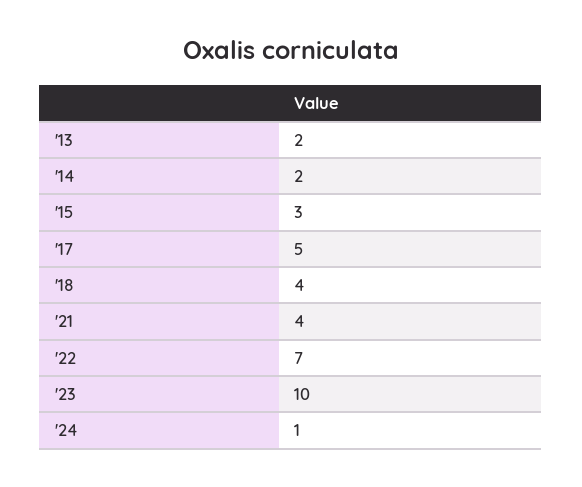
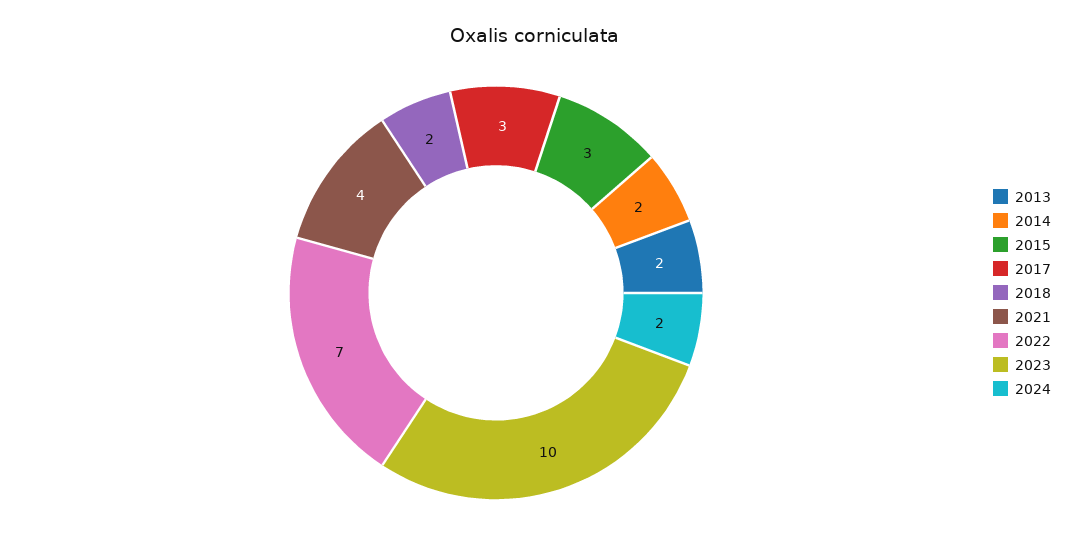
'17: 5 -> 3
'18: 4 -> 2
'24: 1 -> 2

